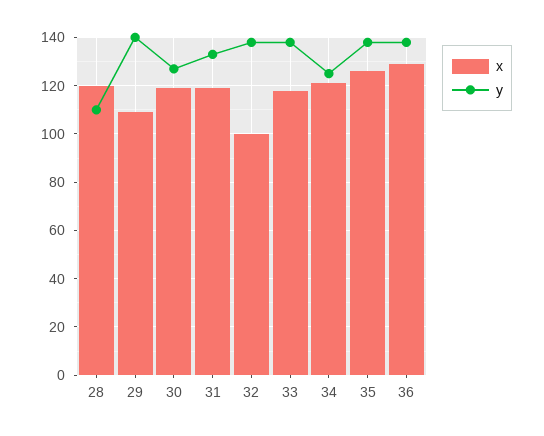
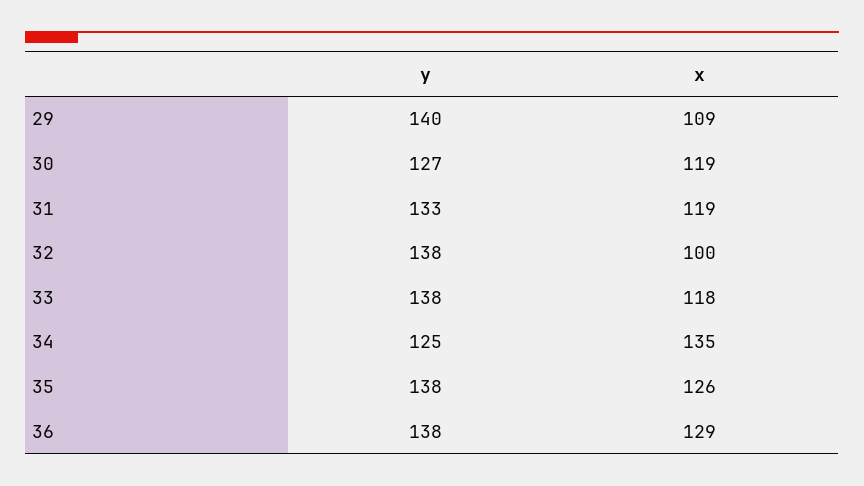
x, 28: 120 -> none
y, 28: 110 -> none
x, 34: 120 -> 135

